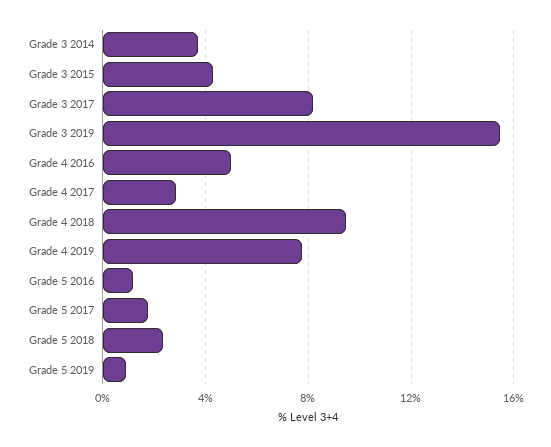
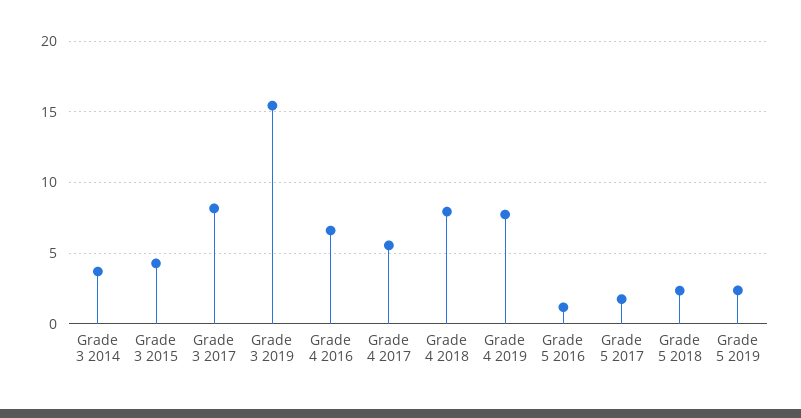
Grade 4 2016: 5 -> 6.5
Grade 4 2017: 3 -> 5.5
Grade 4 2018: 9.5 -> 8
Grade 5 2019: 1 -> 2.5

